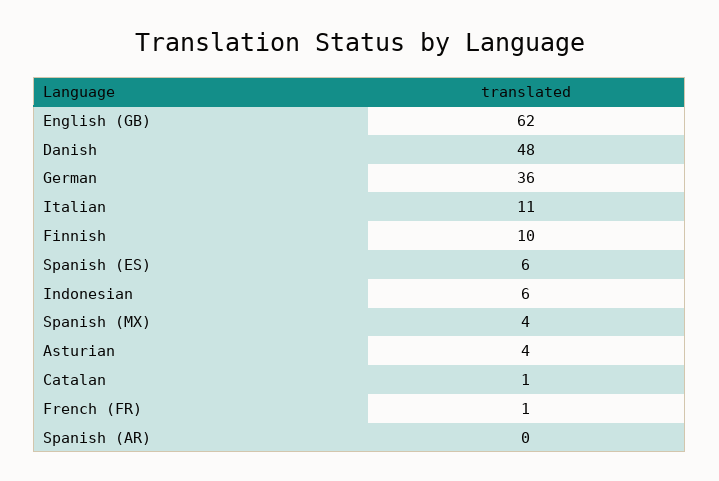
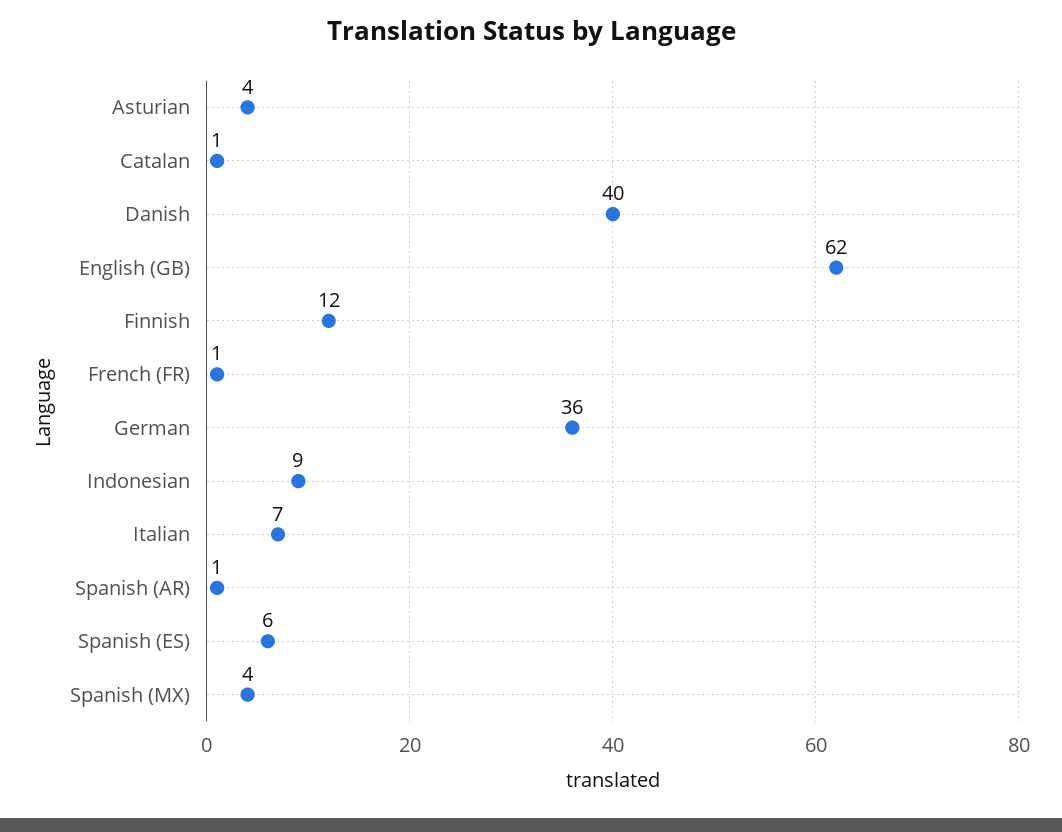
Danish: 48 -> 40
Italian: 11 -> 7
Finnish: 10 -> 12
Indonesian: 6 -> 9
Spanish (AR): 0 -> 1

